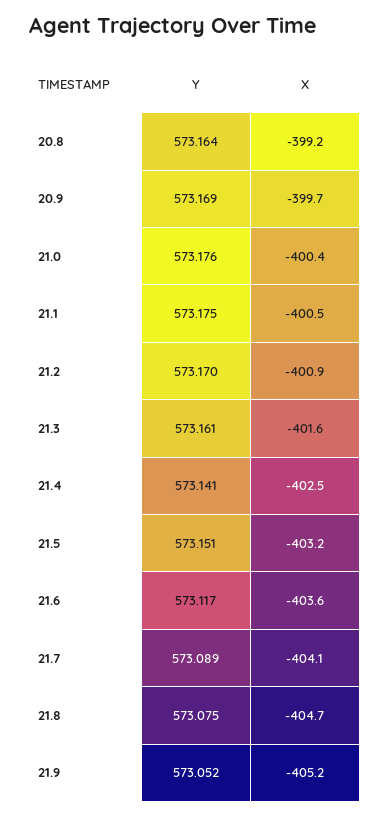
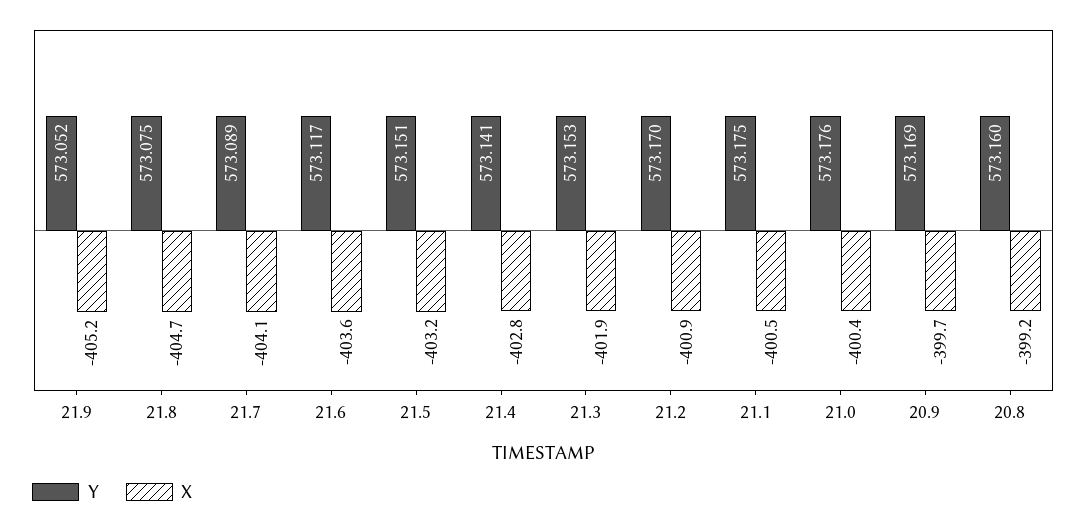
Y, 20.8: 573.164 -> 573.16
Y, 21.3: 573.161 -> 573.153
X, 21.3: -401.6 -> -401.9
X, 21.4: -402.5 -> -402.8

